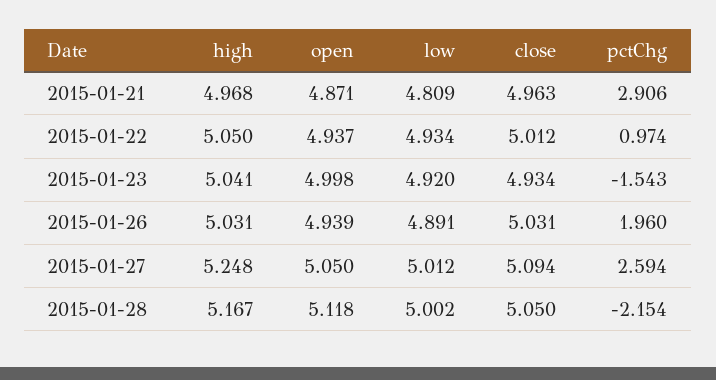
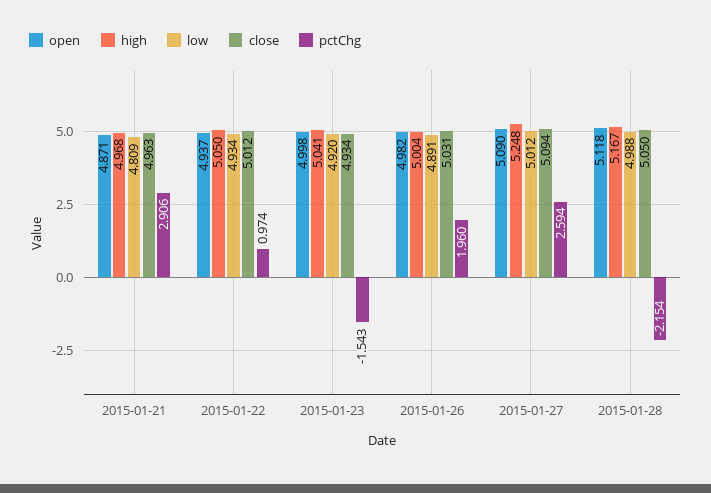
high, 2015-01-26: 5.031 -> 5.004
open, 2015-01-26: 4.939 -> 4.982
open, 2015-01-27: 5.05 -> 5.09
low, 2015-01-28: 5.002 -> 4.988

